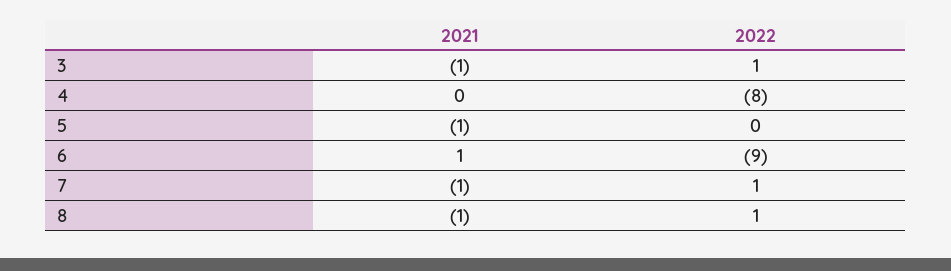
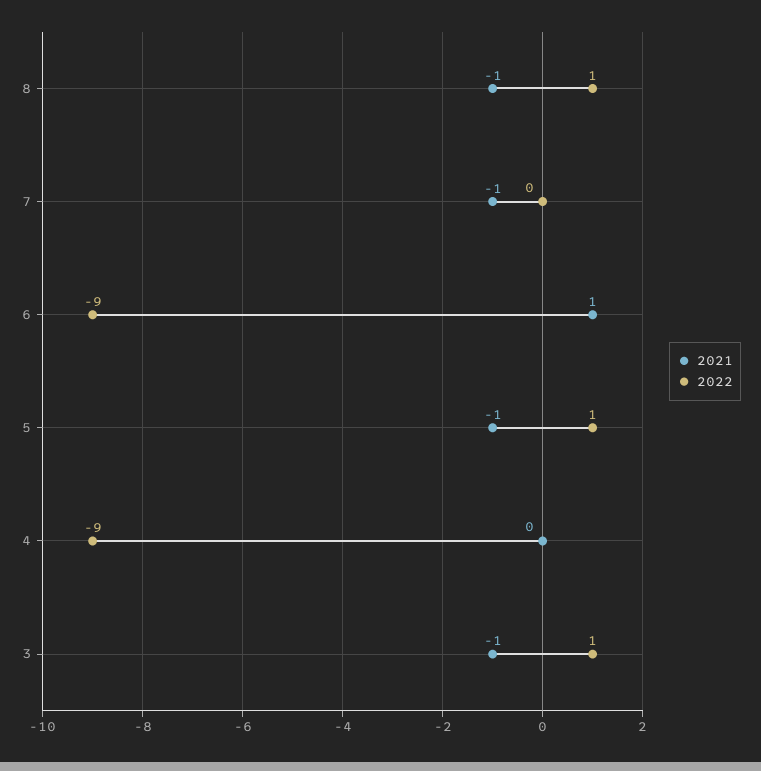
2022, 4: -8 -> -9
2022, 5: 0 -> 1
2022, 7: 1 -> 0

